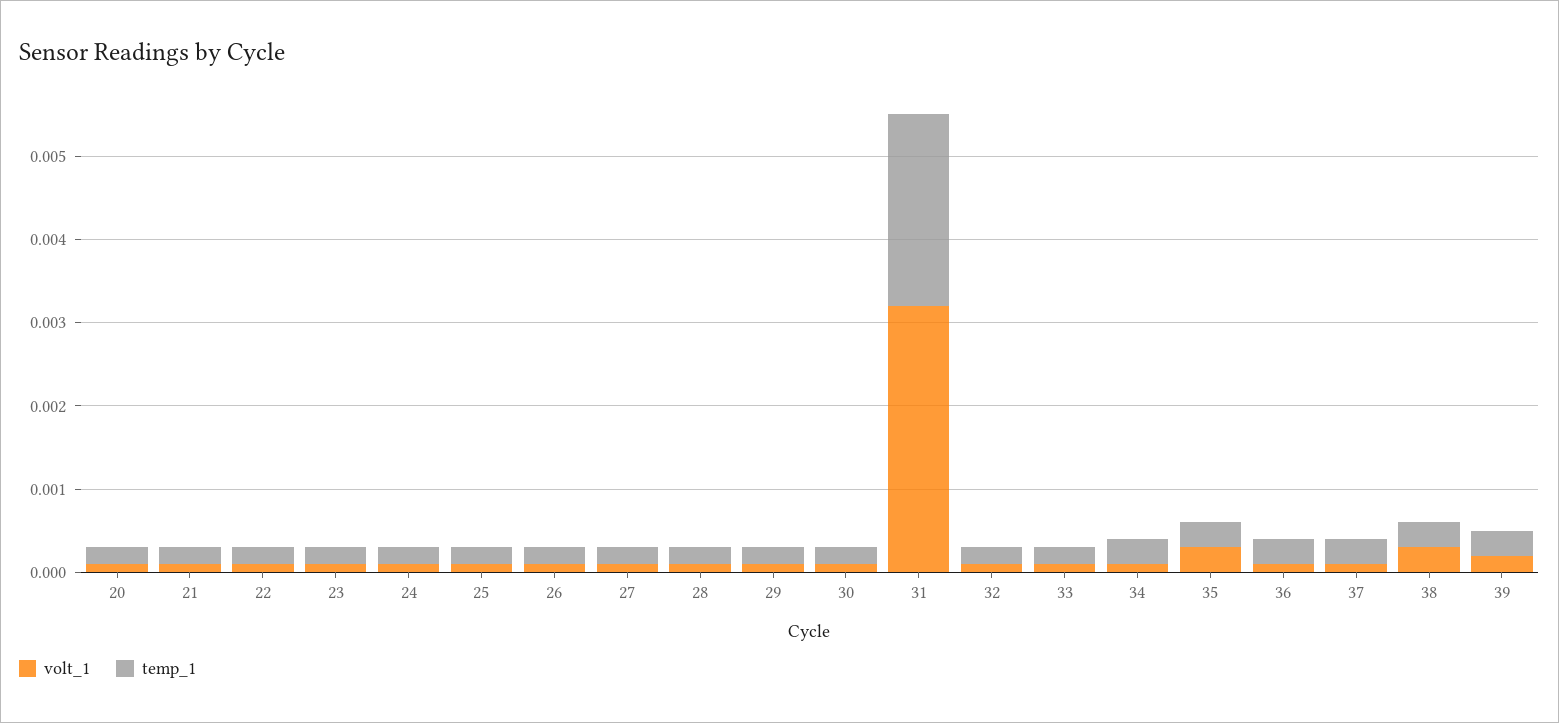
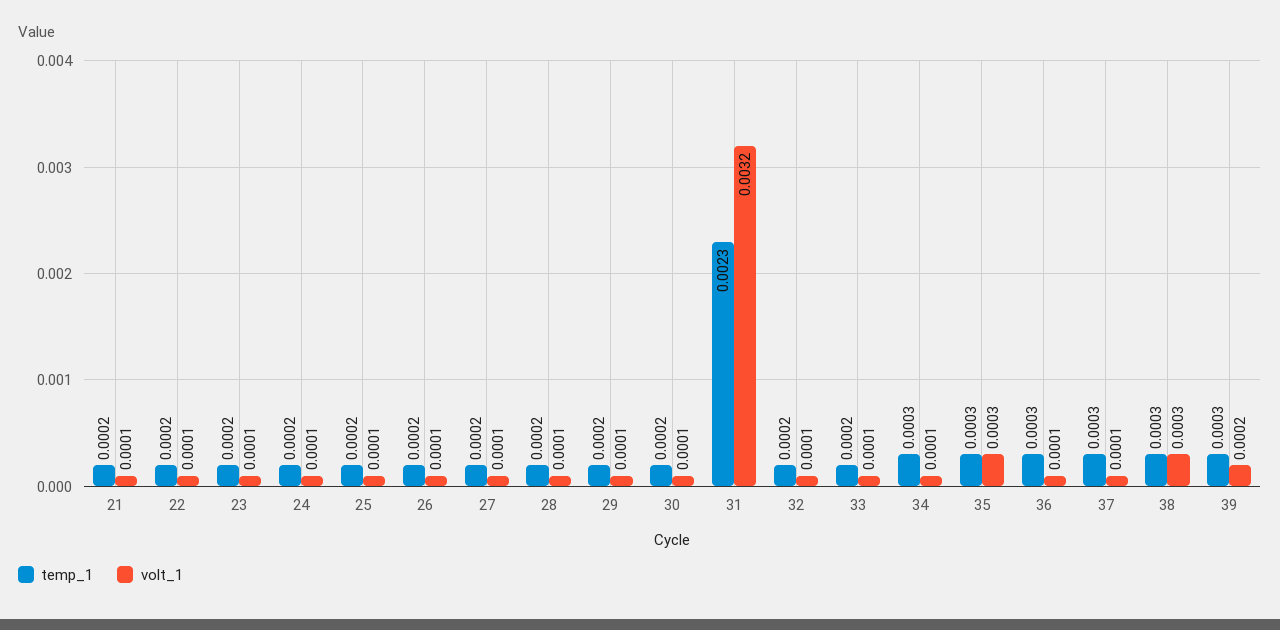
volt_1, 20: 0.0001 -> none
temp_1, 20: 0.0002 -> none

